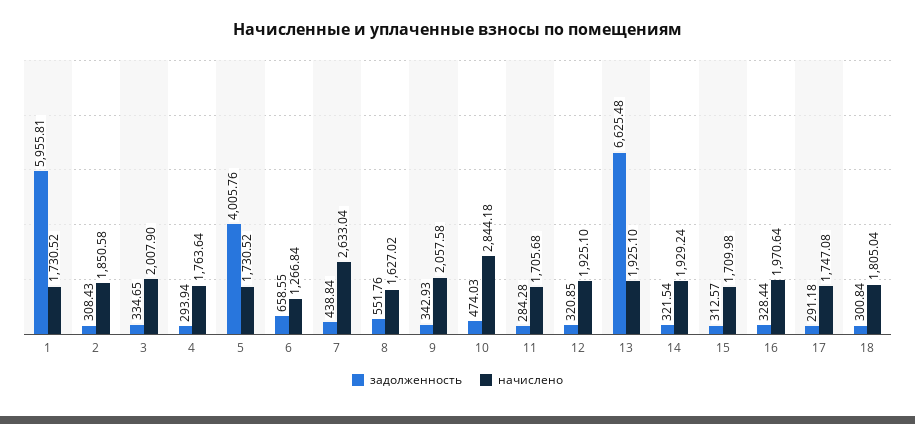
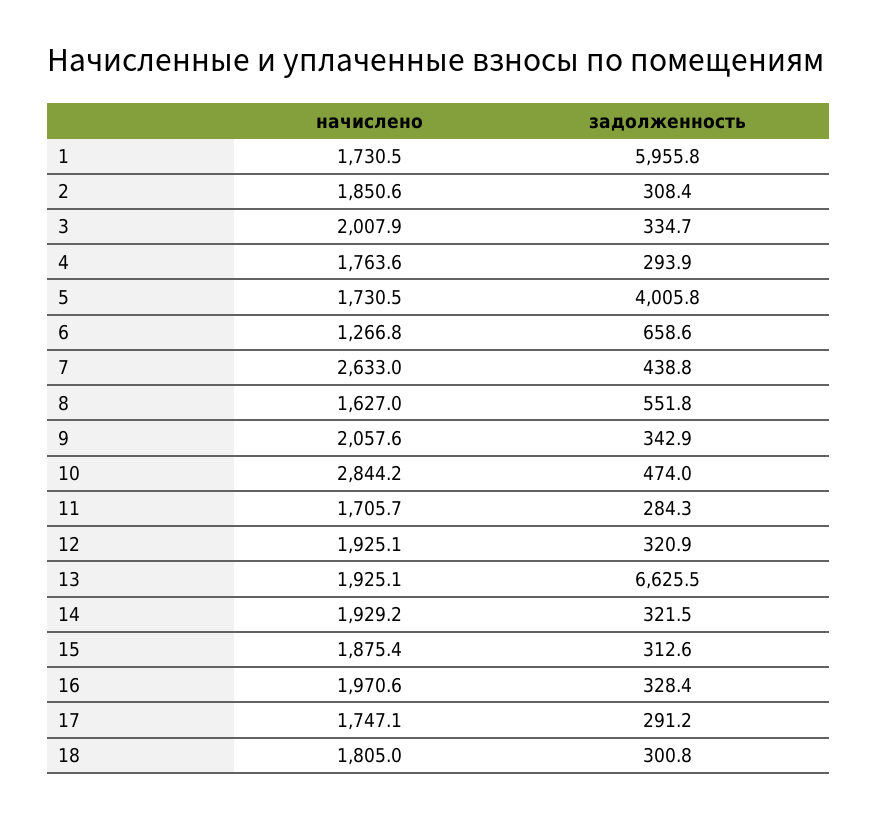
начислено, 15: 1709.98 -> 1875.4

